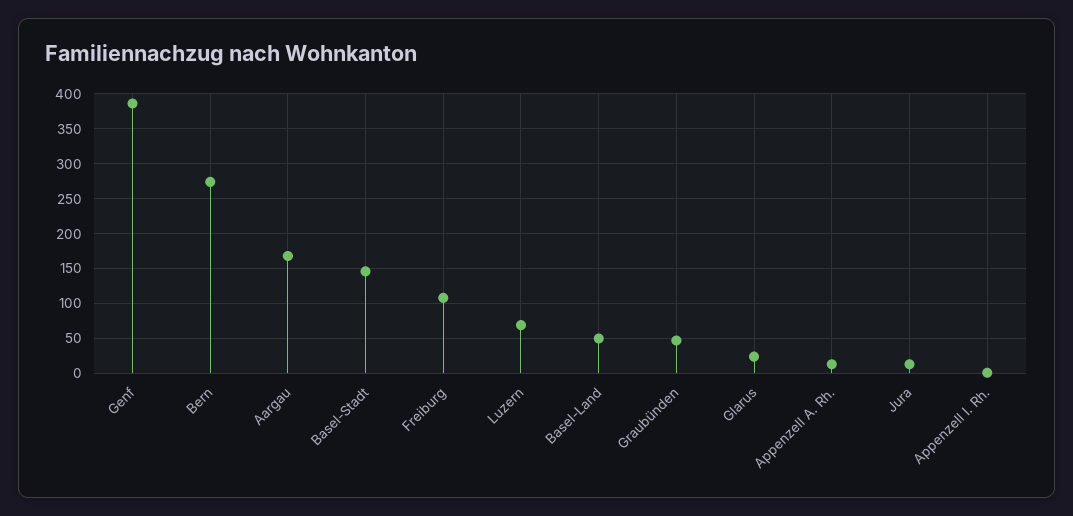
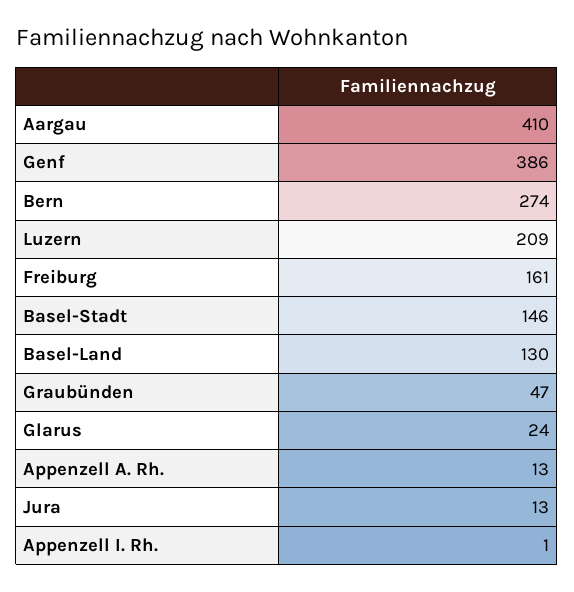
Aargau: 170 -> 410
Freiburg: 110 -> 161
Luzern: 70 -> 209
Basel-Land: 50 -> 130

